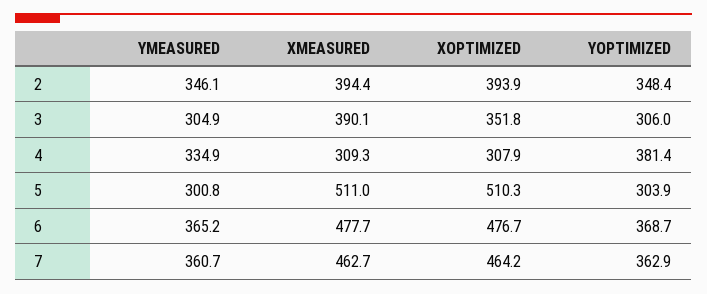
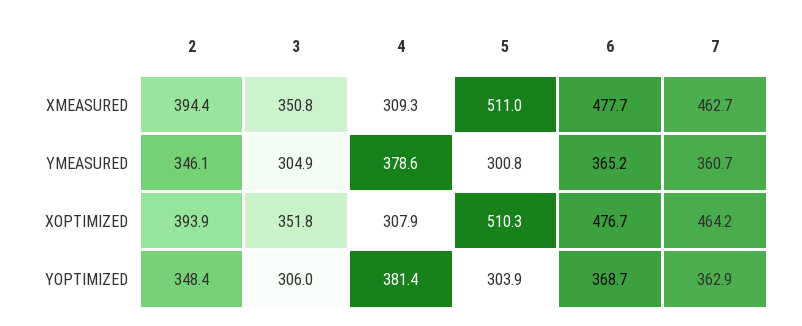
XMEASURED, 3: 390.1 -> 350.8
YMEASURED, 4: 334.9 -> 378.6

